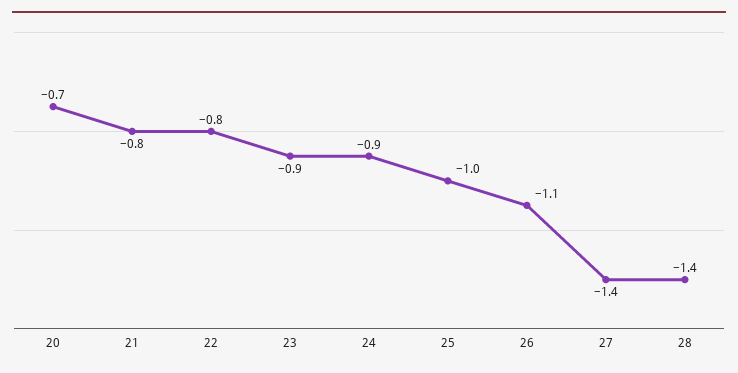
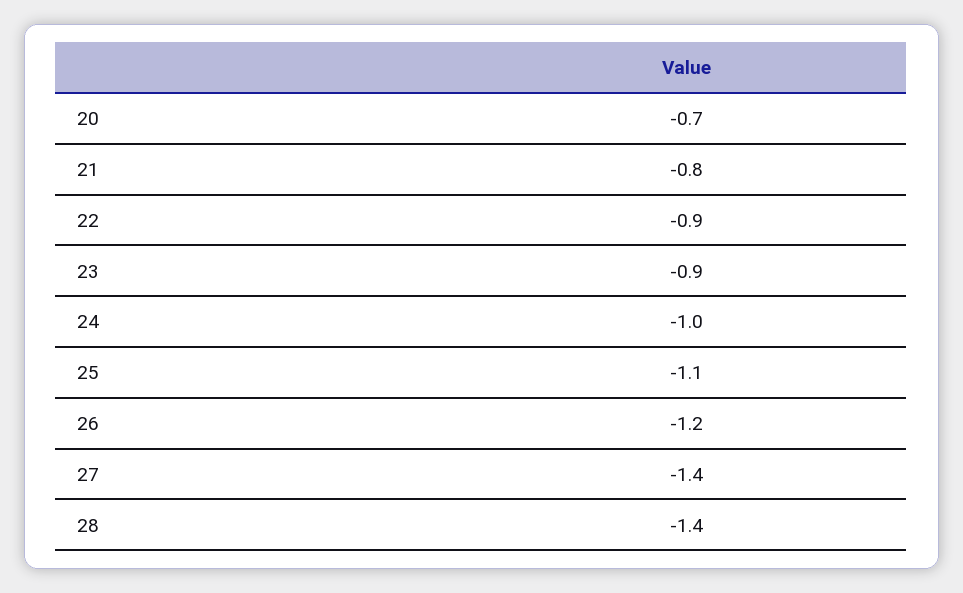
22: -0.8 -> -0.9
24: -0.9 -> -1
25: -1 -> -1.1
26: -1.1 -> -1.2

